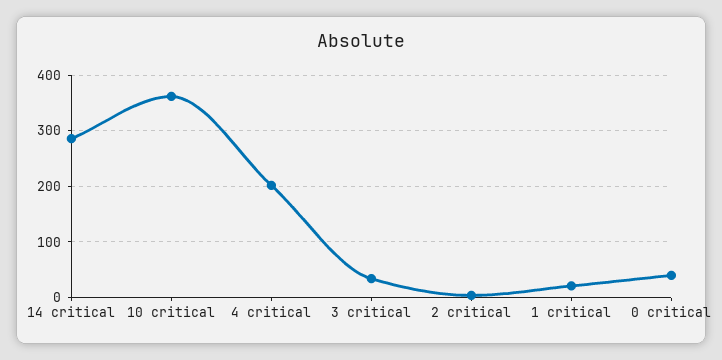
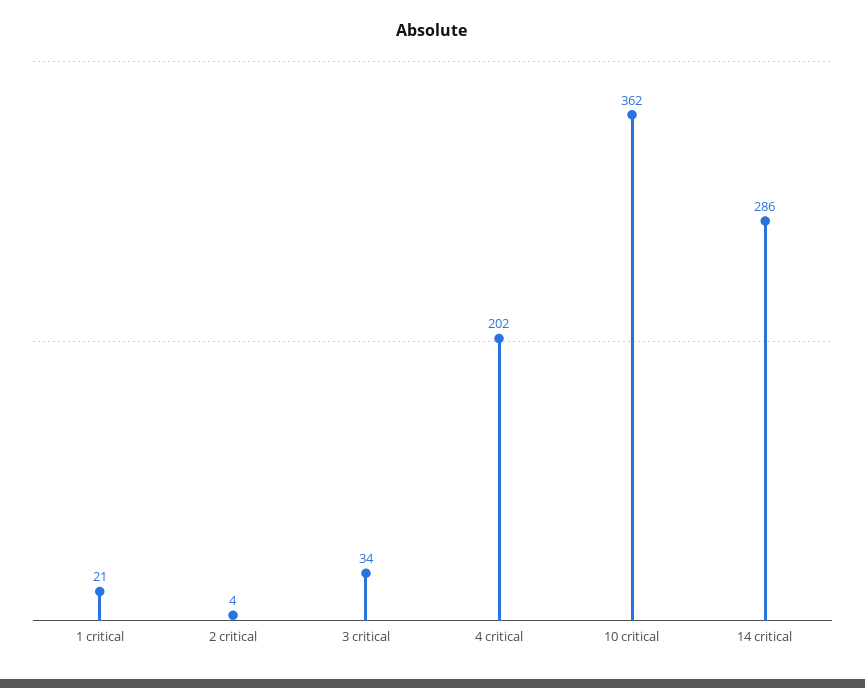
0 critical: 40 -> none

